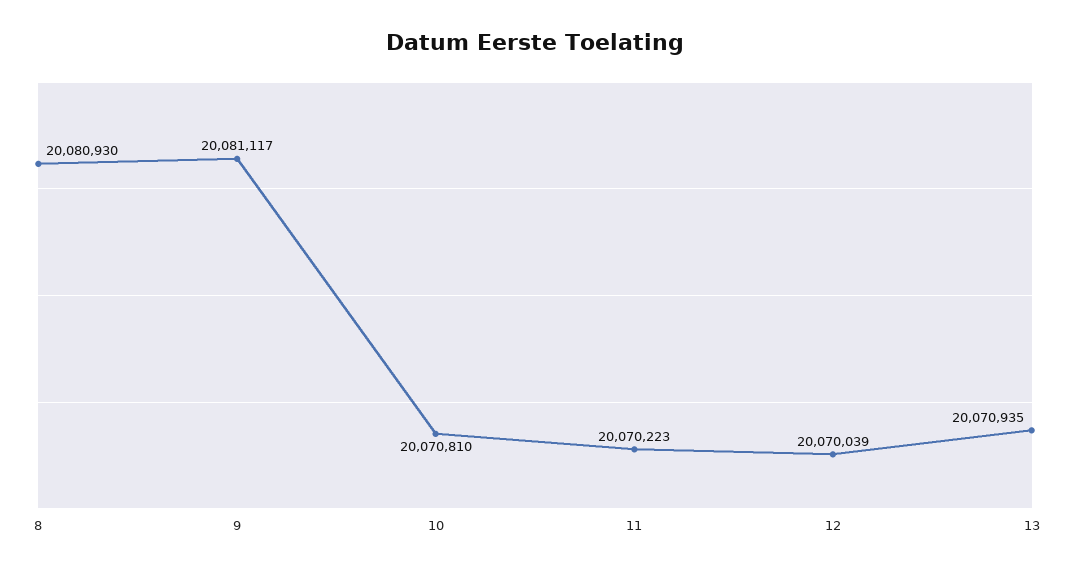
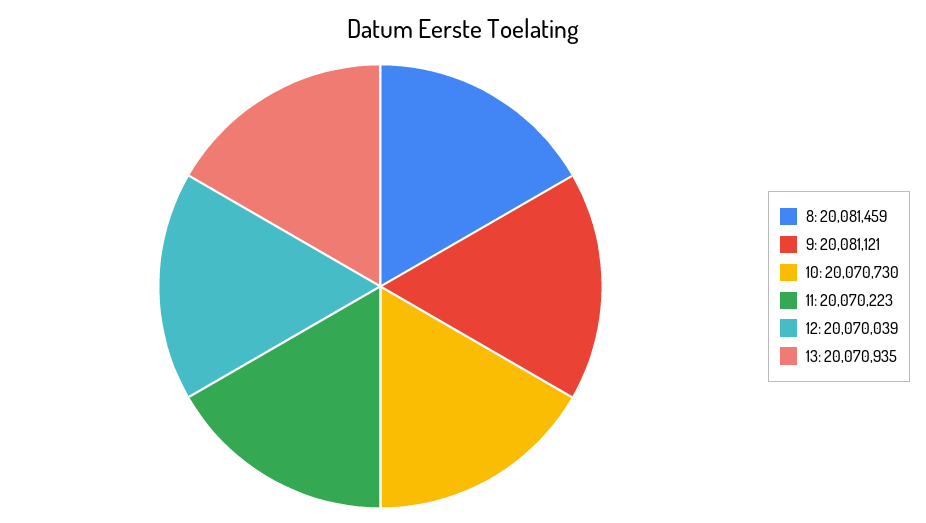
8: 20080930 -> 20081459
9: 20081117 -> 20081121
10: 20070810 -> 20070730

